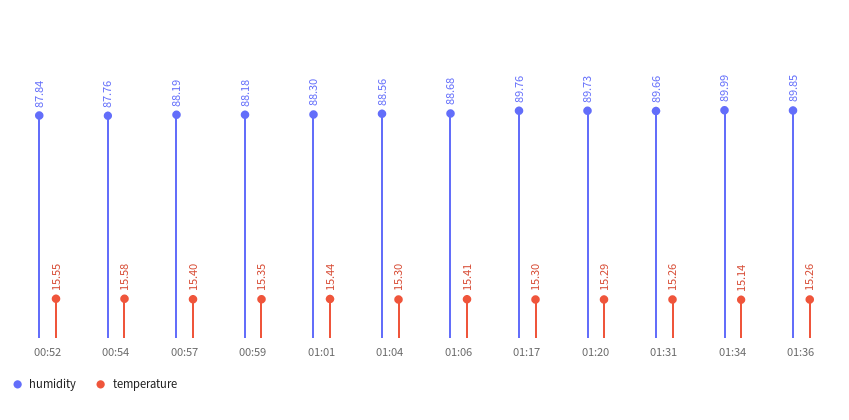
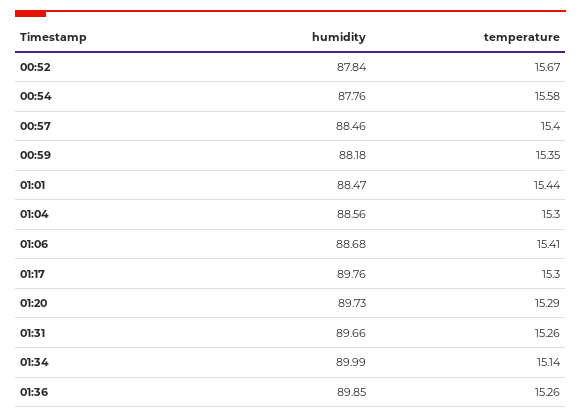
temperature, 00:52: 15.55 -> 15.67
humidity, 00:57: 88.19 -> 88.46
humidity, 01:01: 88.3 -> 88.47

